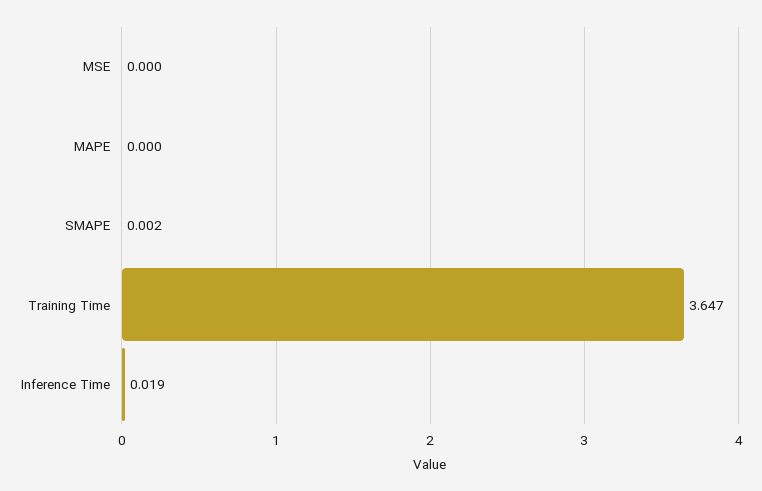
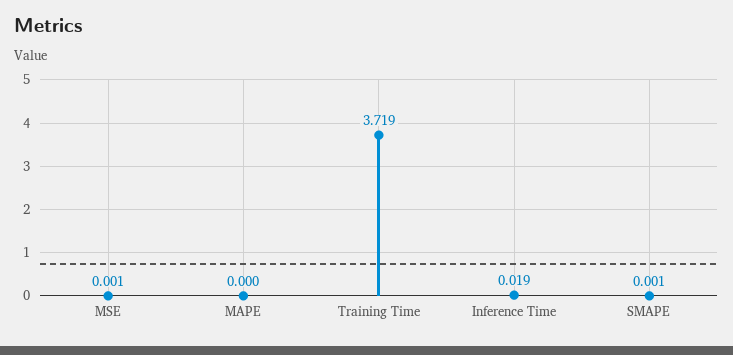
MSE: 0 -> 0.001
SMAPE: 0.002 -> 0.001
Training Time: 3.647 -> 3.719

